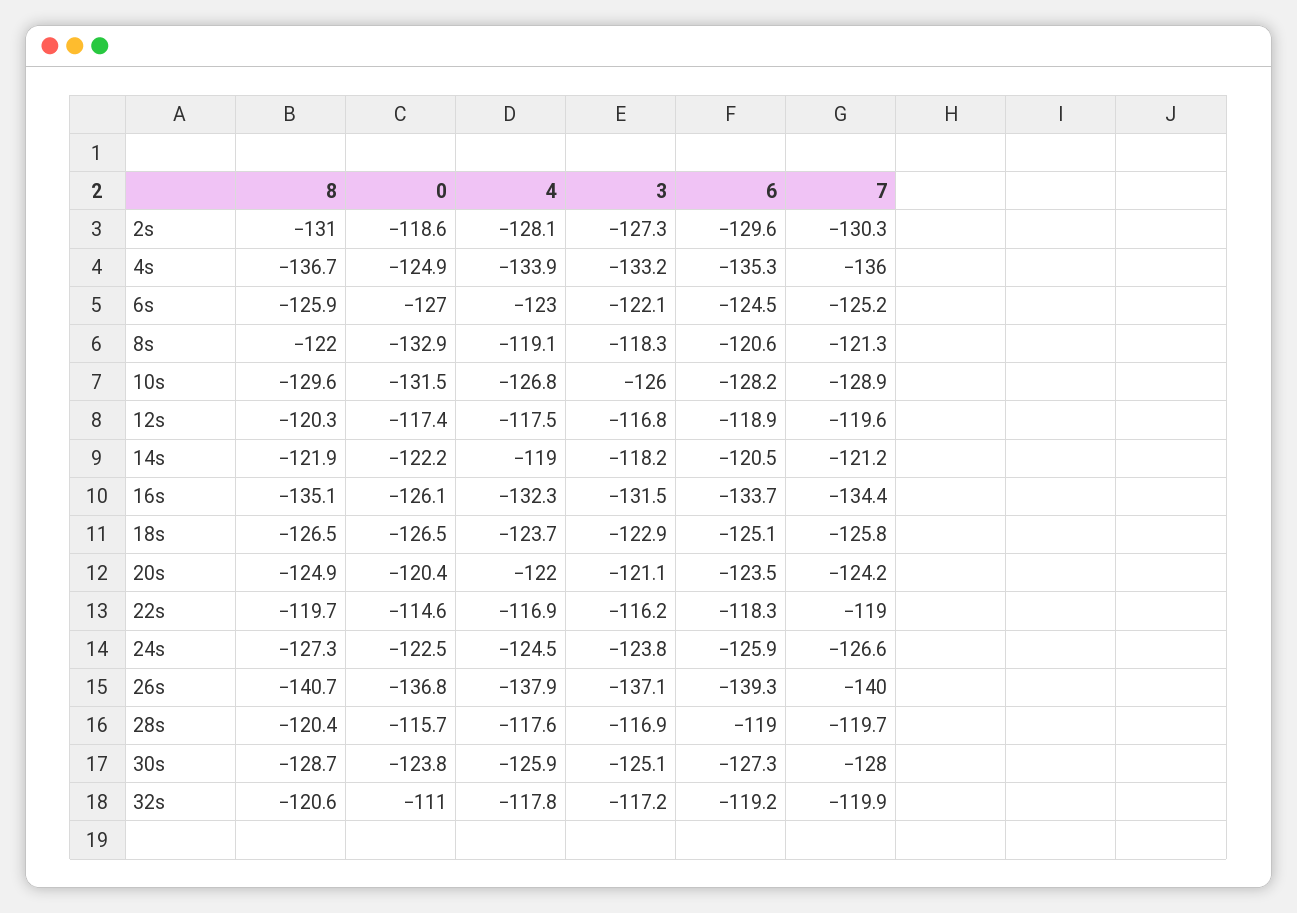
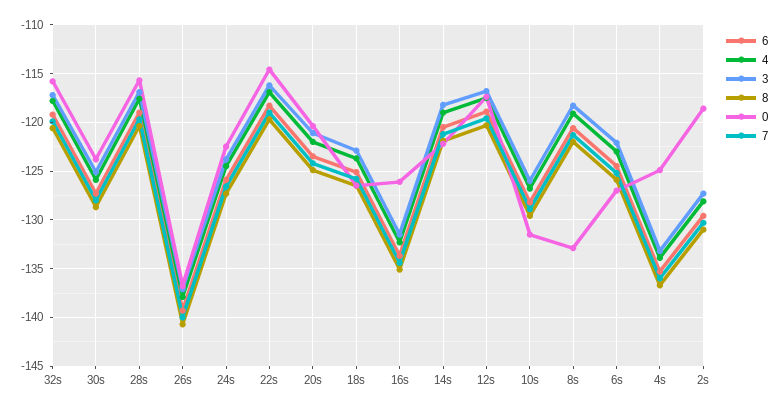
0, 32s: -111 -> -116

